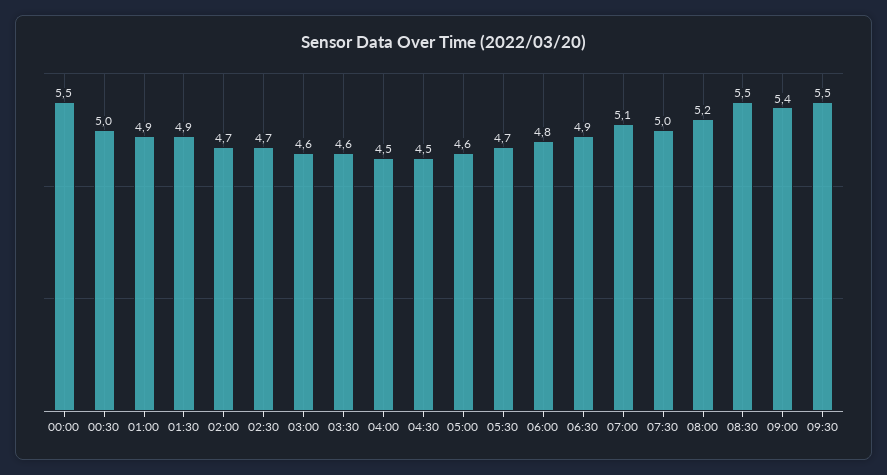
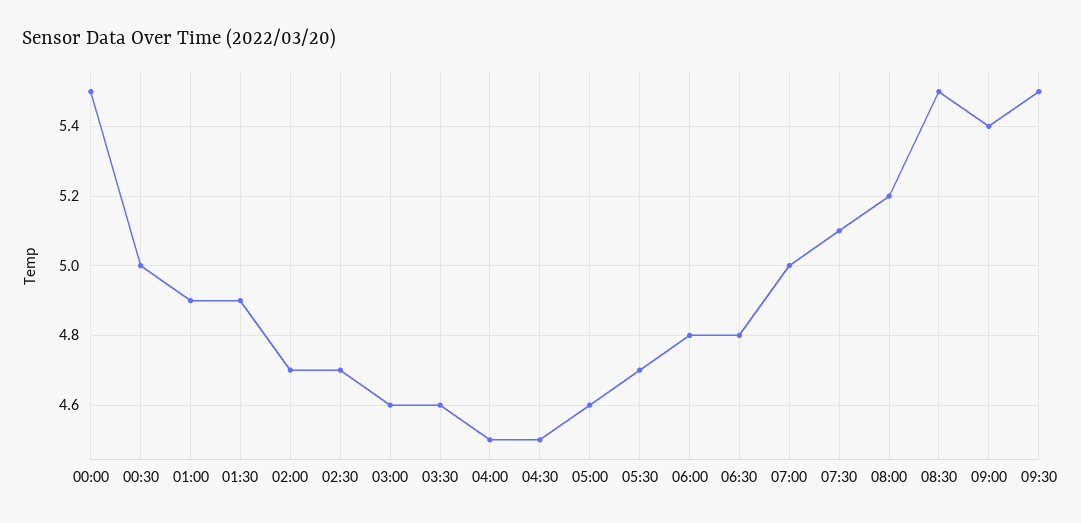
06:30: 4.9 -> 4.8
07:00: 5.1 -> 5
07:30: 5 -> 5.1

